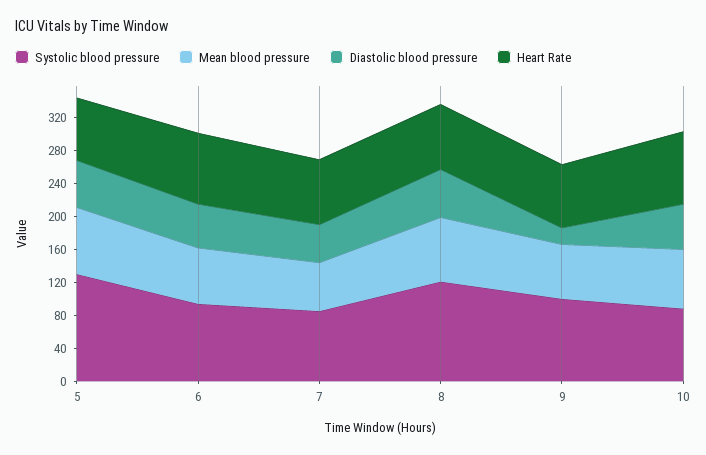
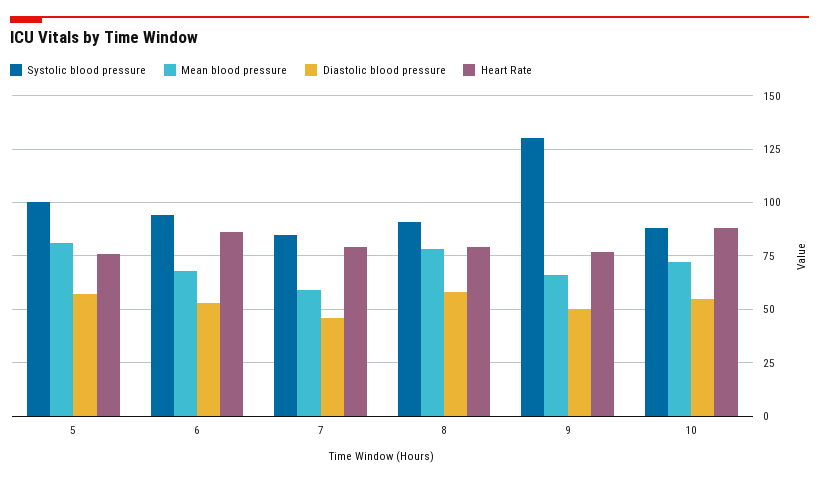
Systolic blood pressure, 5: 130 -> 100
Systolic blood pressure, 8: 120 -> 90
Systolic blood pressure, 9: 100 -> 130
Diastolic blood pressure, 9: 20 -> 50

